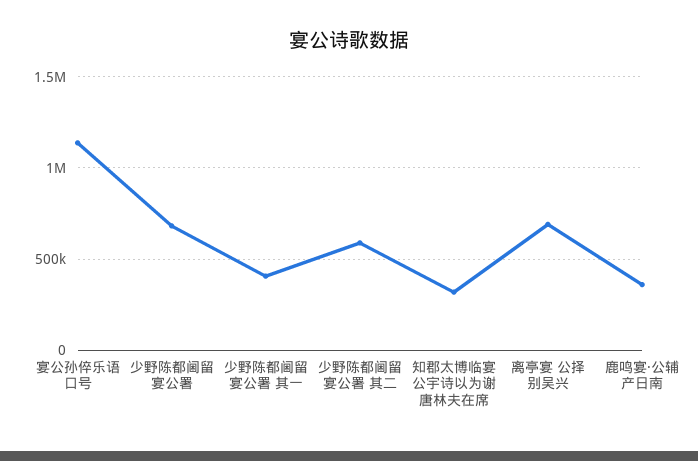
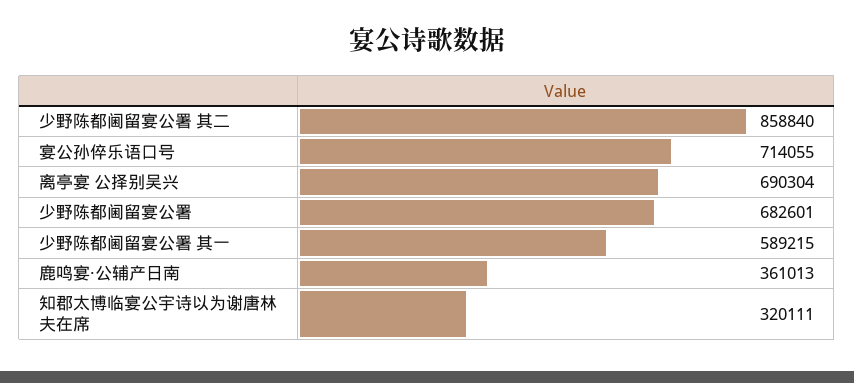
宴公孙倅乐语口号: 1150000 -> 714055
少野陈都阃留宴公署 其一: 400000 -> 589215
少野陈都阃留宴公署 其二: 600000 -> 858840

